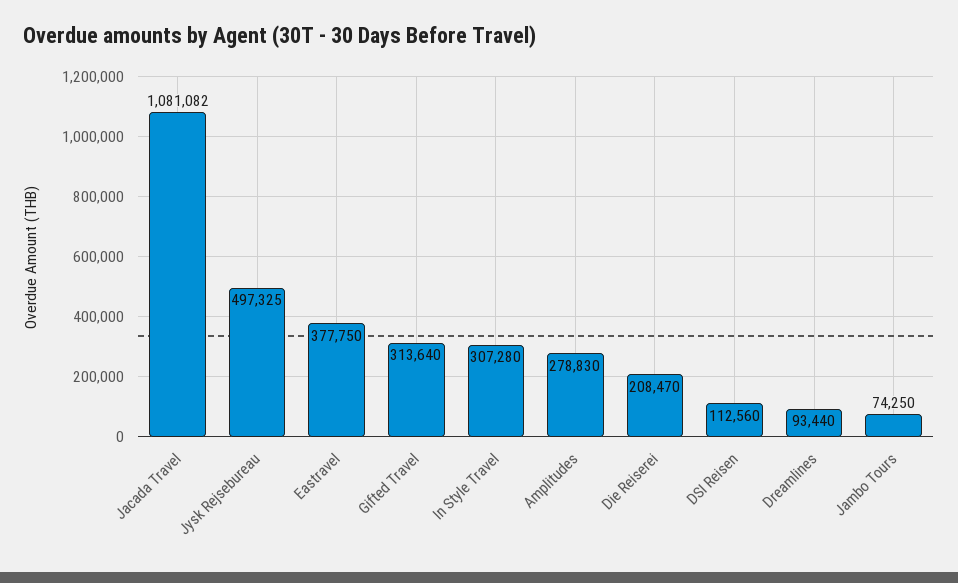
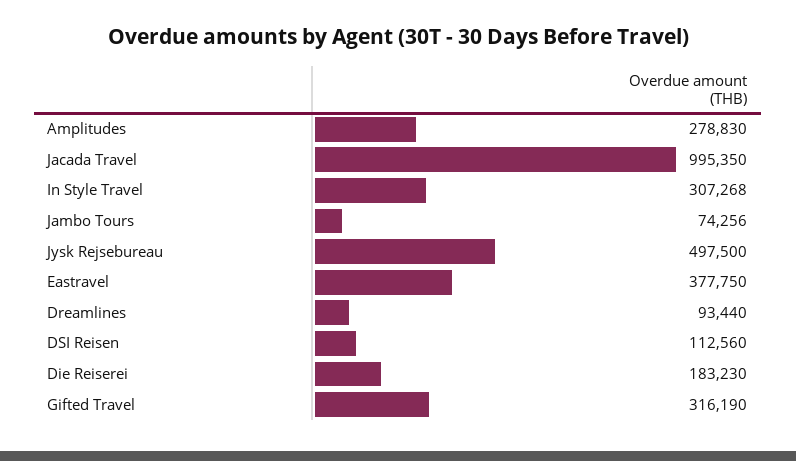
Jacada Travel: 1081082 -> 995350
Jysk Rejsebureau: 497325 -> 497500
Gifted Travel: 313640 -> 316190
In Style Travel: 307280 -> 307268
Die Reiserei: 208470 -> 183230
Jambo Tours: 74250 -> 74256

